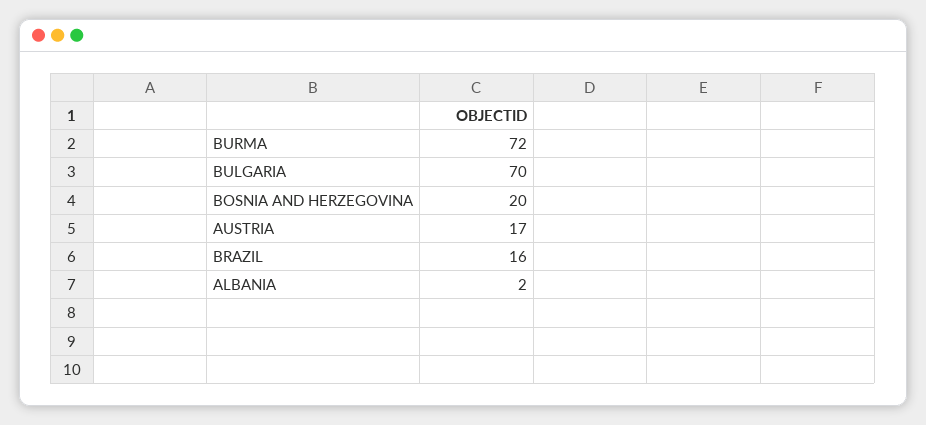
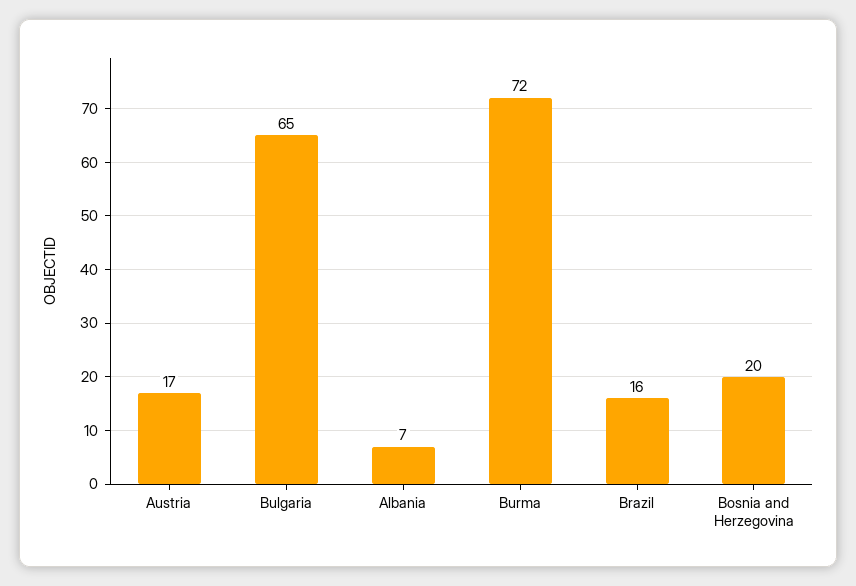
BULGARIA: 70 -> 65
ALBANIA: 2 -> 7

